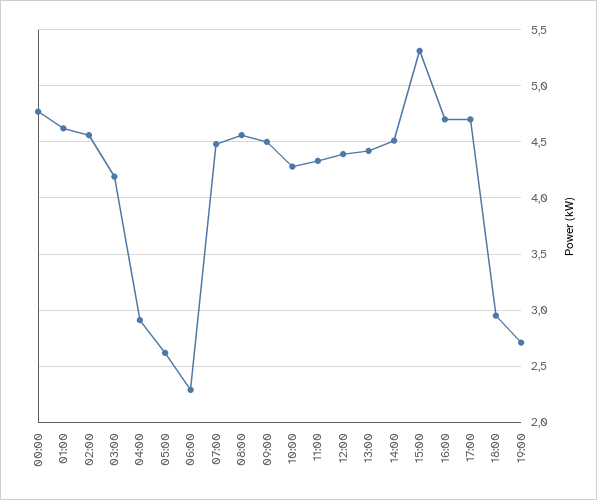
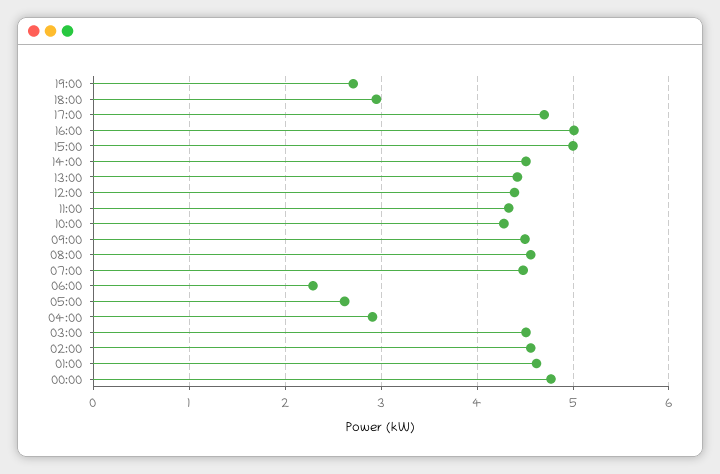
03:00: 4.2 -> 4.5
15:00: 5.3 -> 5
16:00: 4.7 -> 5

